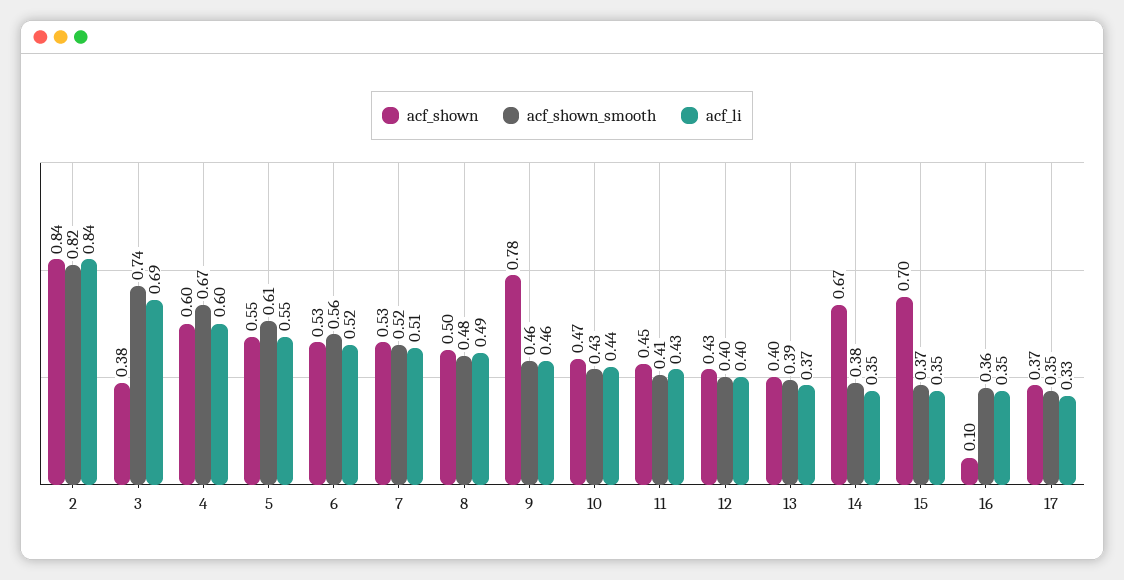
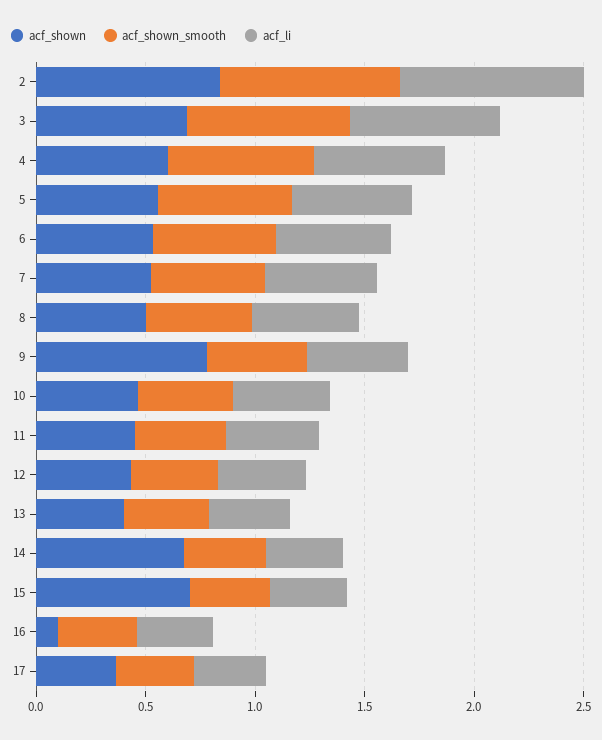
acf_shown, 3: 0.38 -> 0.7

